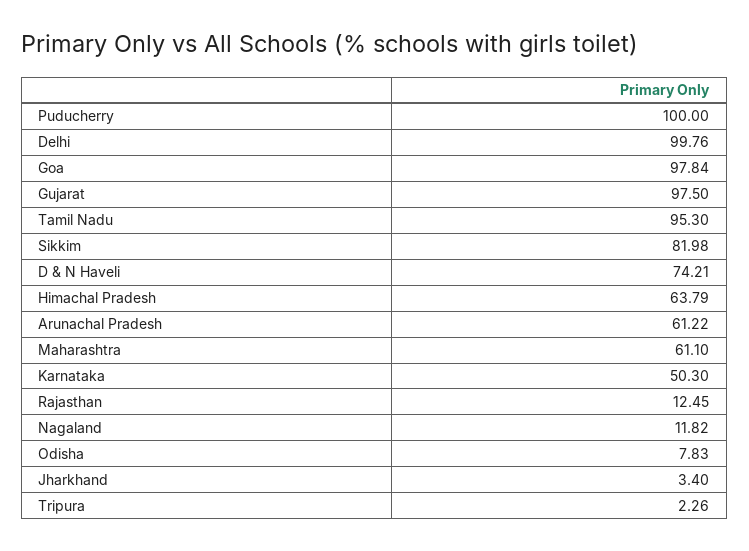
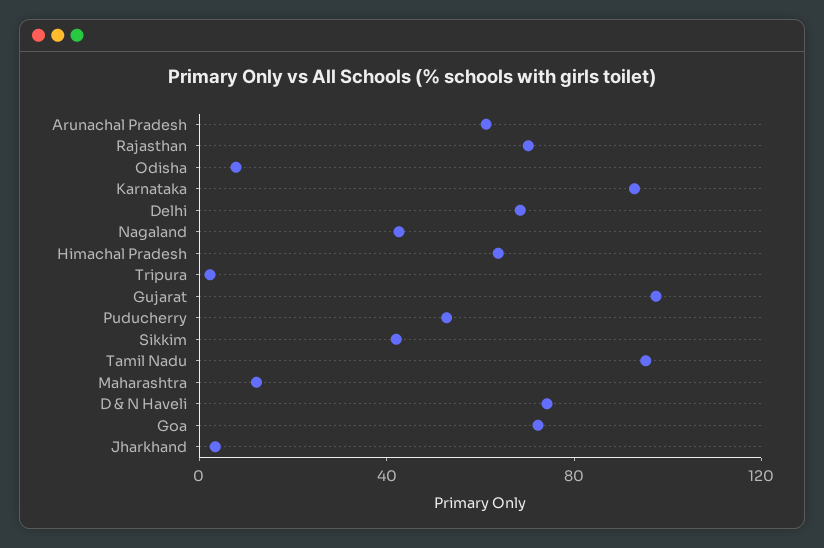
Puducherry: 100 -> 50
Delhi: 99.76 -> 70
Goa: 97.84 -> 70
Sikkim: 81.98 -> 40
Maharashtra: 61.1 -> 10
Karnataka: 50.3 -> 90
Rajasthan: 12.45 -> 70
Nagaland: 11.82 -> 40

